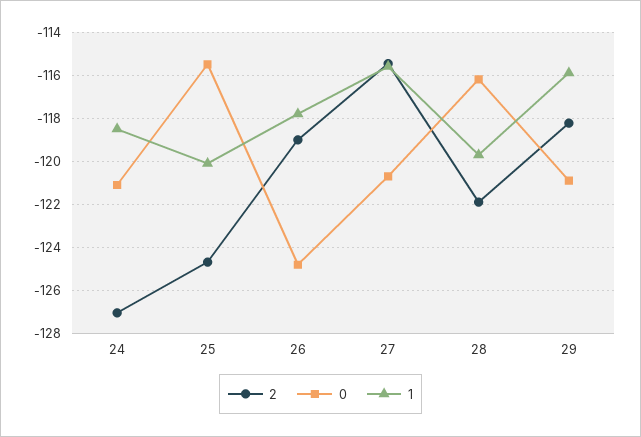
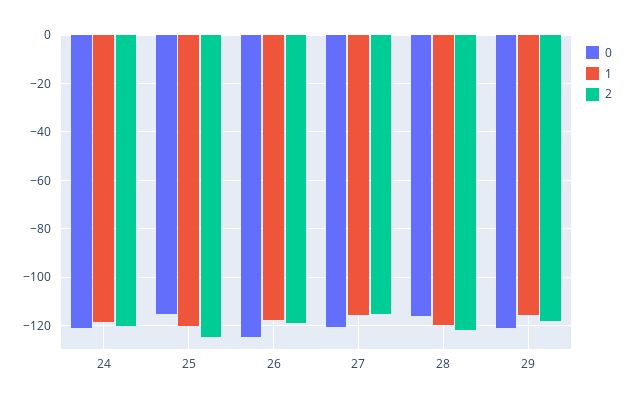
2, 24: -127 -> -120

